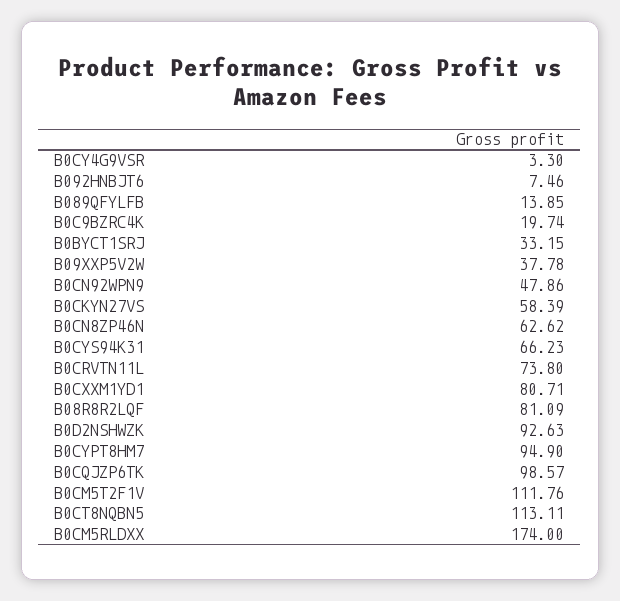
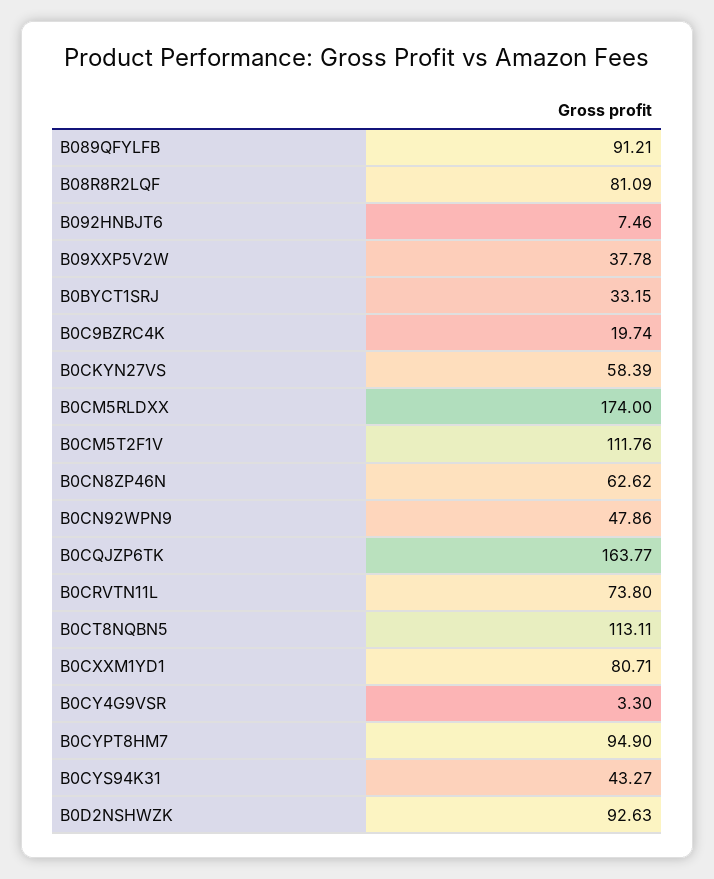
B089QFYLFB: 13.85 -> 91.21
B0CYS94K31: 66.23 -> 43.27
B0CQJZP6TK: 98.57 -> 163.77

